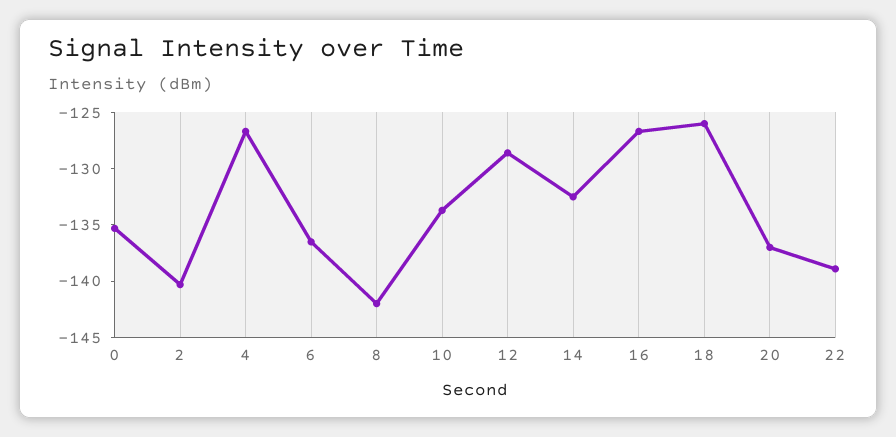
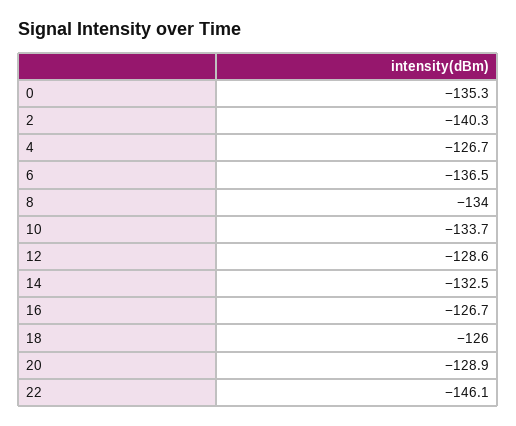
8: -142 -> -134
20: -137 -> -128.9
22: -139 -> -146.1

